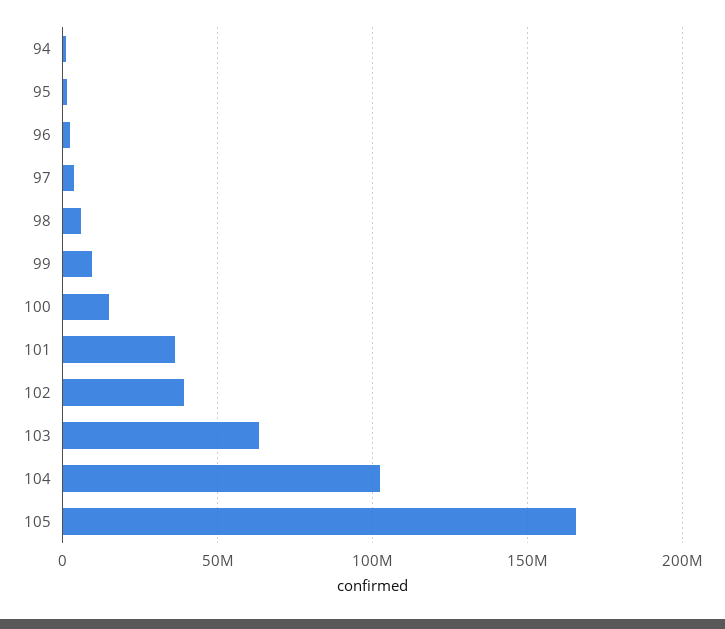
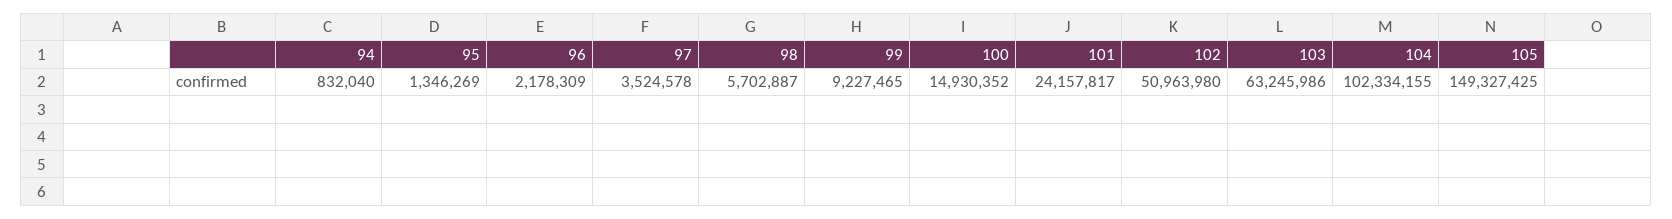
101: 35000000 -> 24157817
102: 40000000 -> 50963980
105: 165000000 -> 149327425

